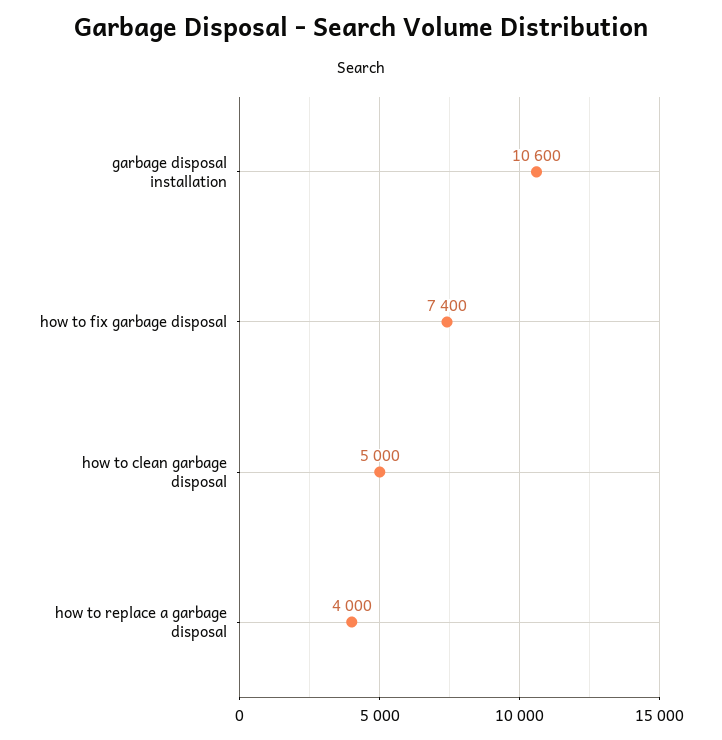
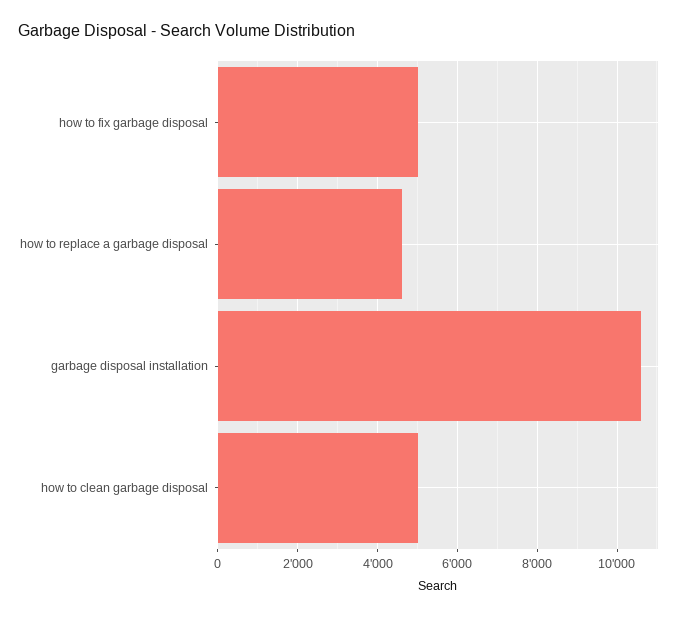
how to fix garbage disposal: 7400 -> 5000
how to replace a garbage disposal: 4000 -> 4600

